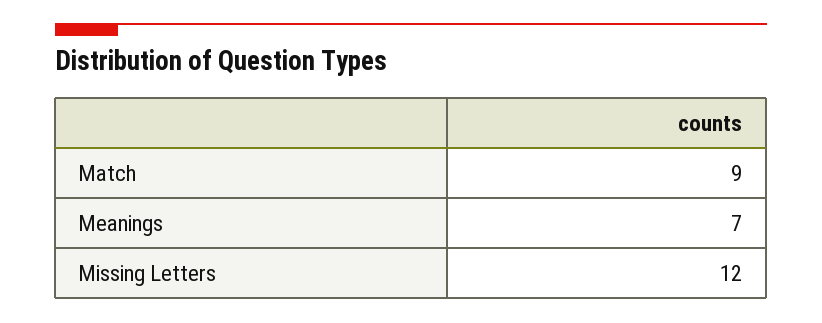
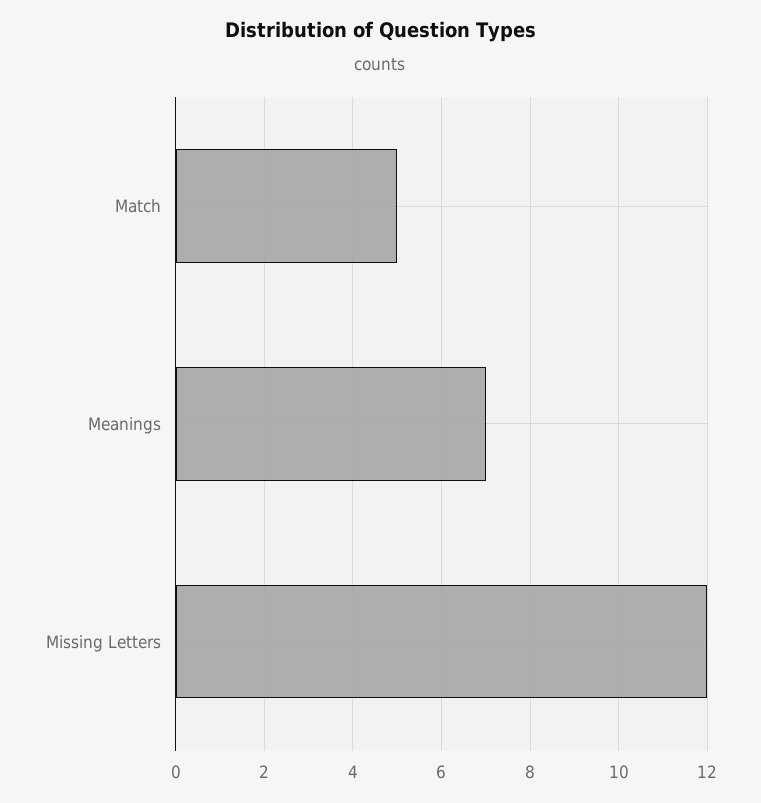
Match: 9 -> 5

